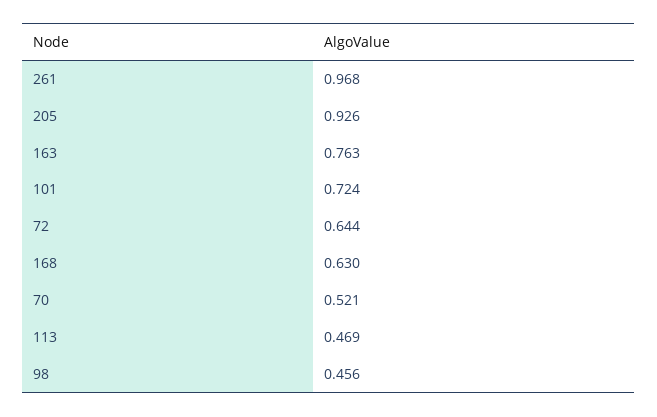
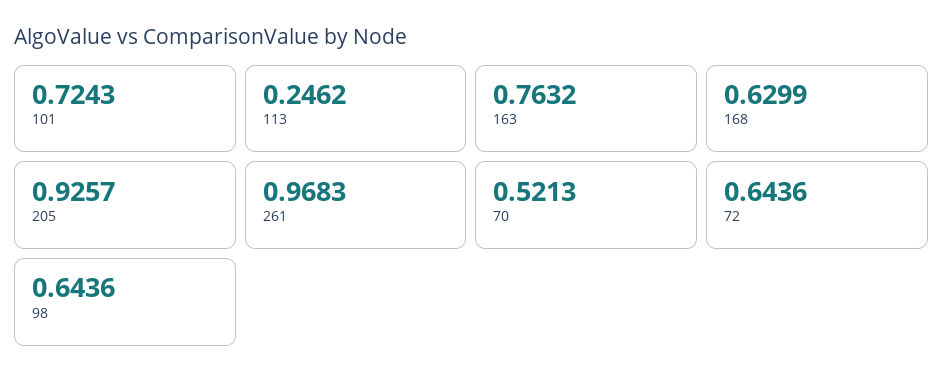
113: 0.469 -> 0.2462
98: 0.456 -> 0.6436

